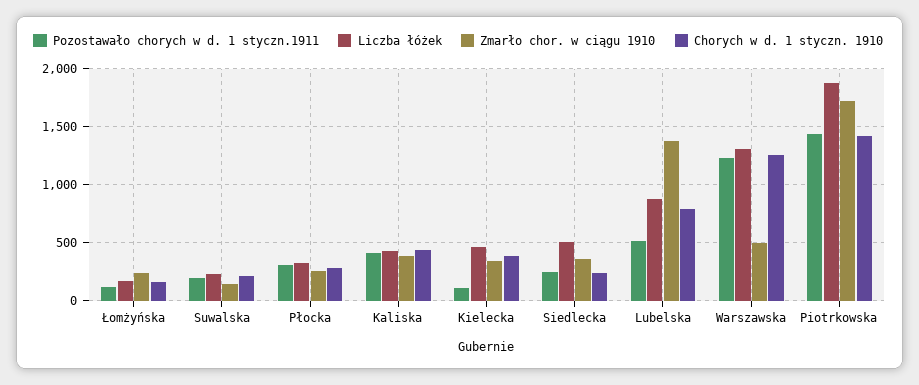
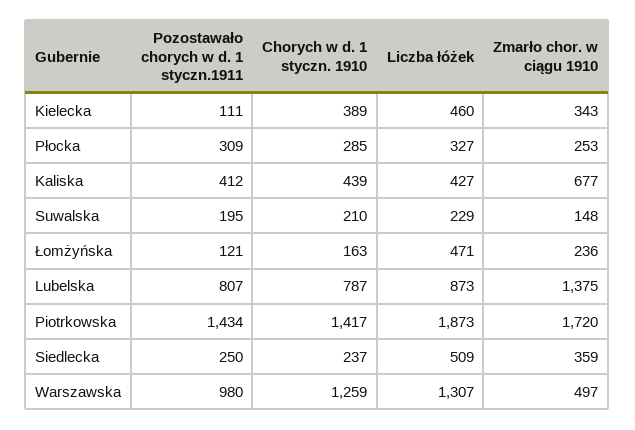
Liczba łóżek, Łomżyńska: 200 -> 471
Zmarło chor. w ciągu 1910, Kaliska: 400 -> 677
Pozostawało chorych w d. 1 styczn.1911, Lubelska: 500 -> 807
Pozostawało chorych w d. 1 styczn.1911, Warszawska: 1200 -> 980

